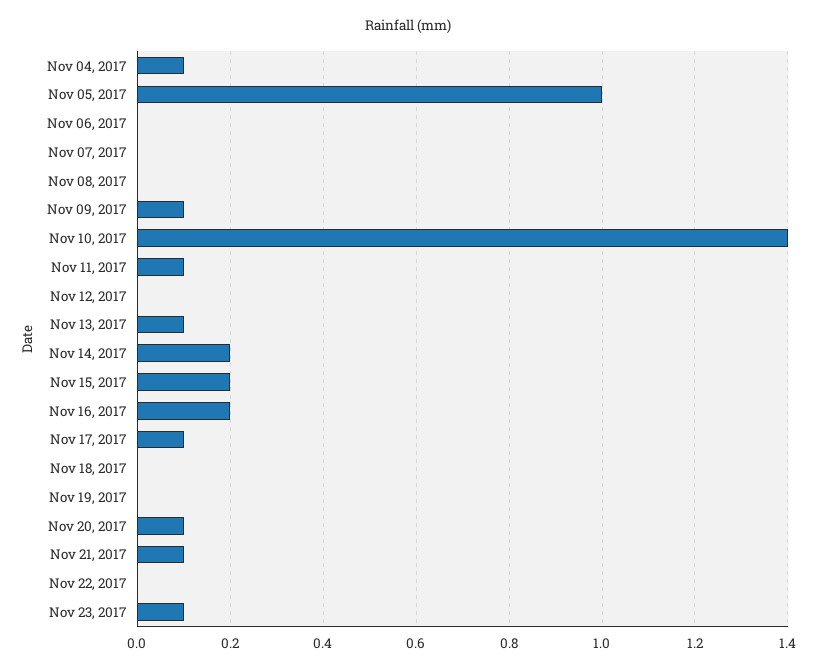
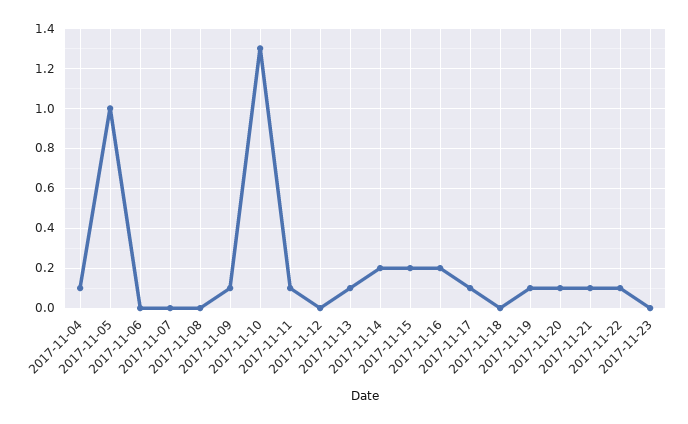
Nov 10, 2017: 1.4 -> 1.3
Nov 19, 2017: 0 -> 0.1
Nov 22, 2017: 0 -> 0.1
Nov 23, 2017: 0.1 -> 0

